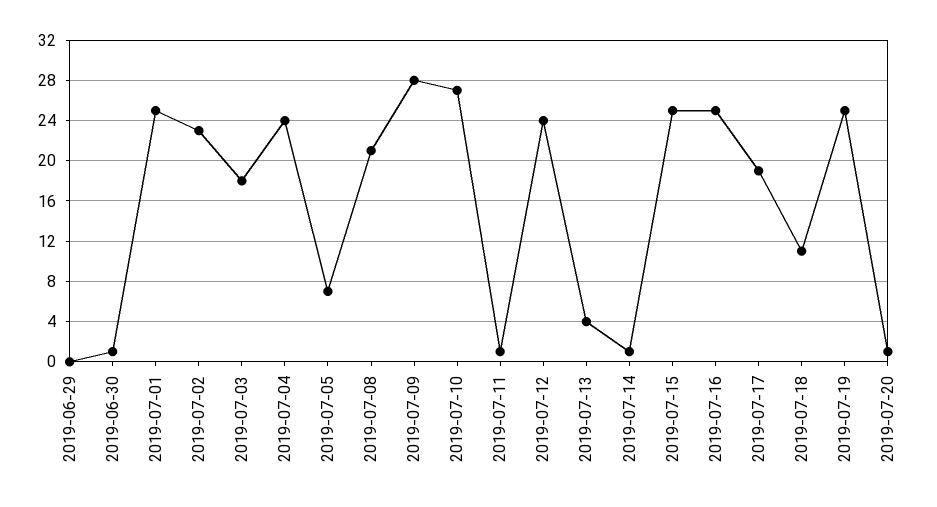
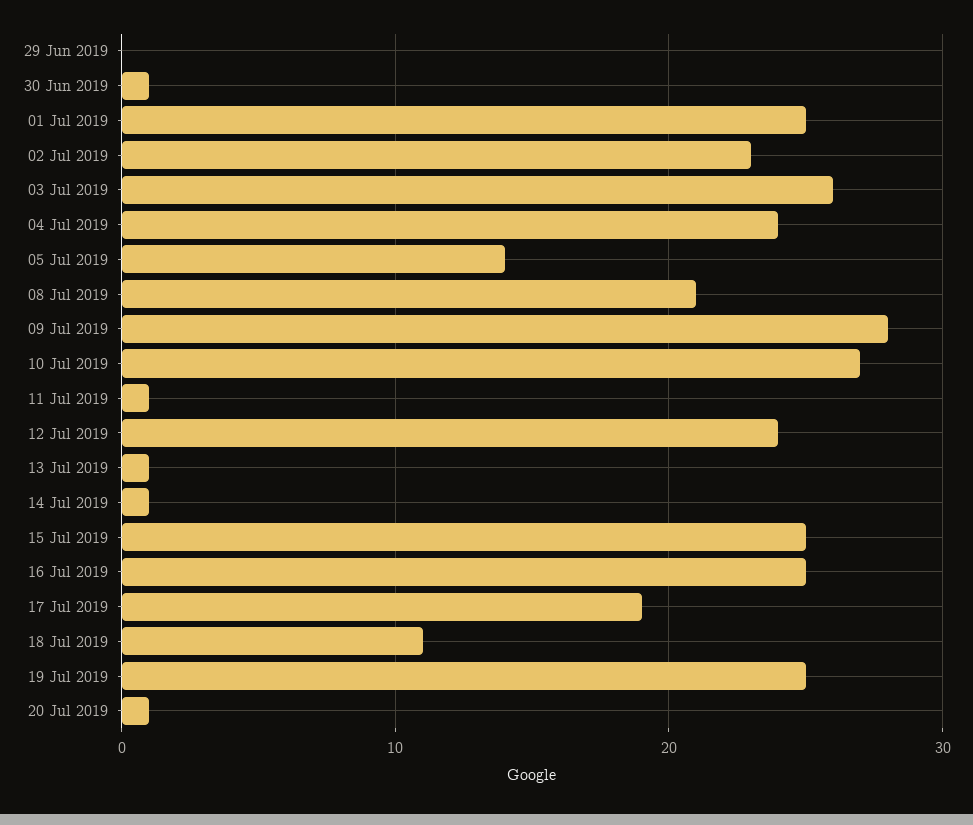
2019-07-03: 18 -> 26
2019-07-05: 7 -> 14
2019-07-13: 4 -> 1

